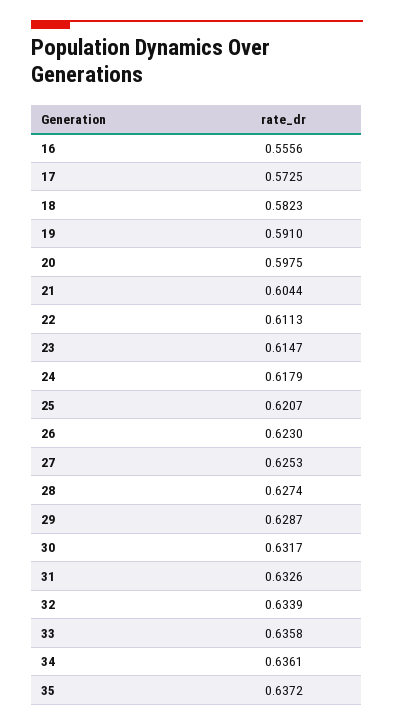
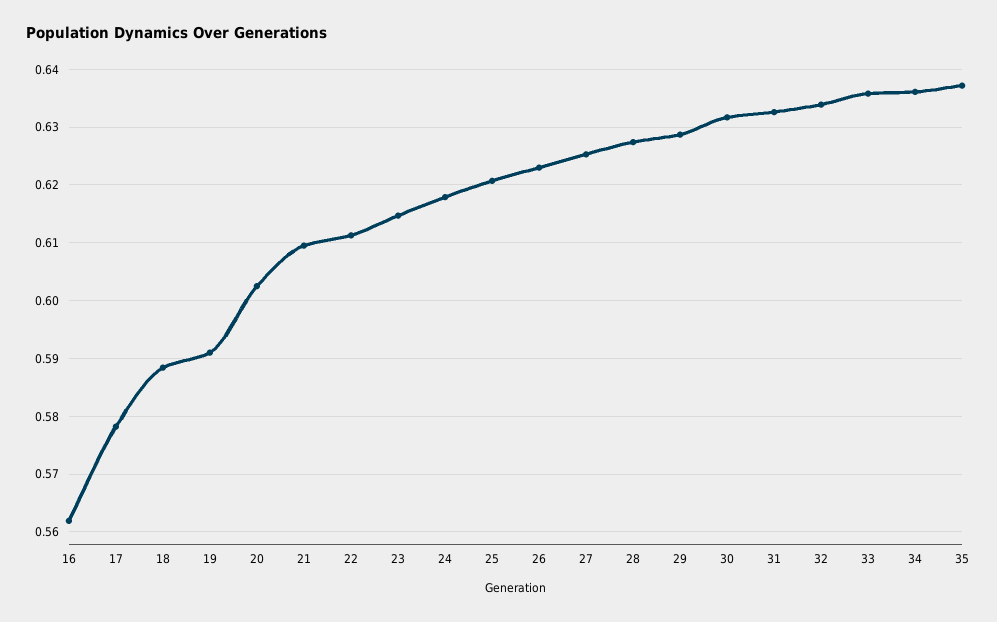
16: 0.5556 -> 0.562
17: 0.5725 -> 0.578
18: 0.5823 -> 0.588
20: 0.5975 -> 0.602
21: 0.6044 -> 0.61

